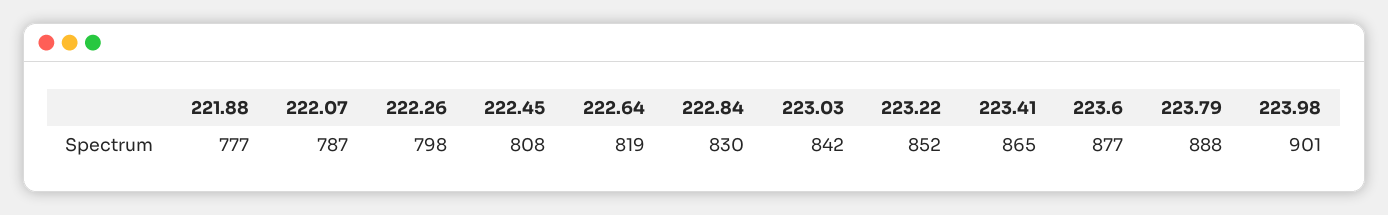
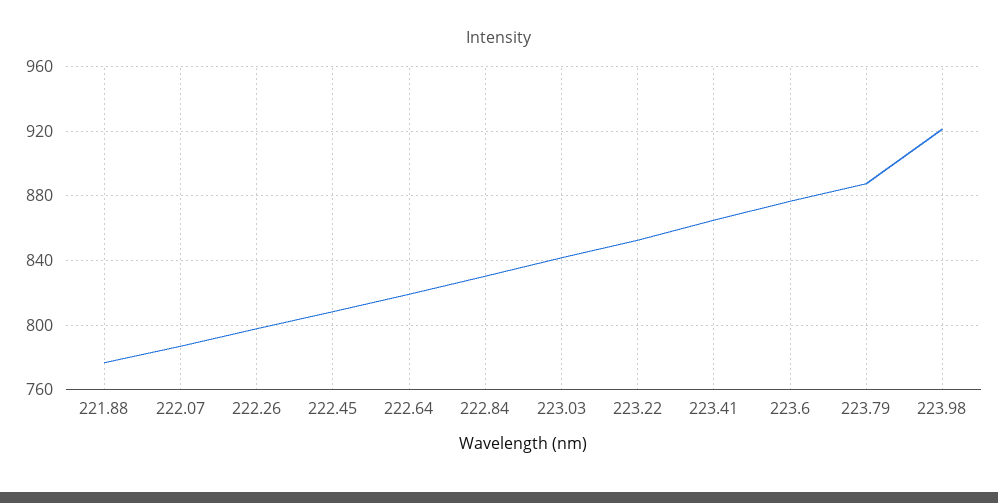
223.98: 901 -> 920

